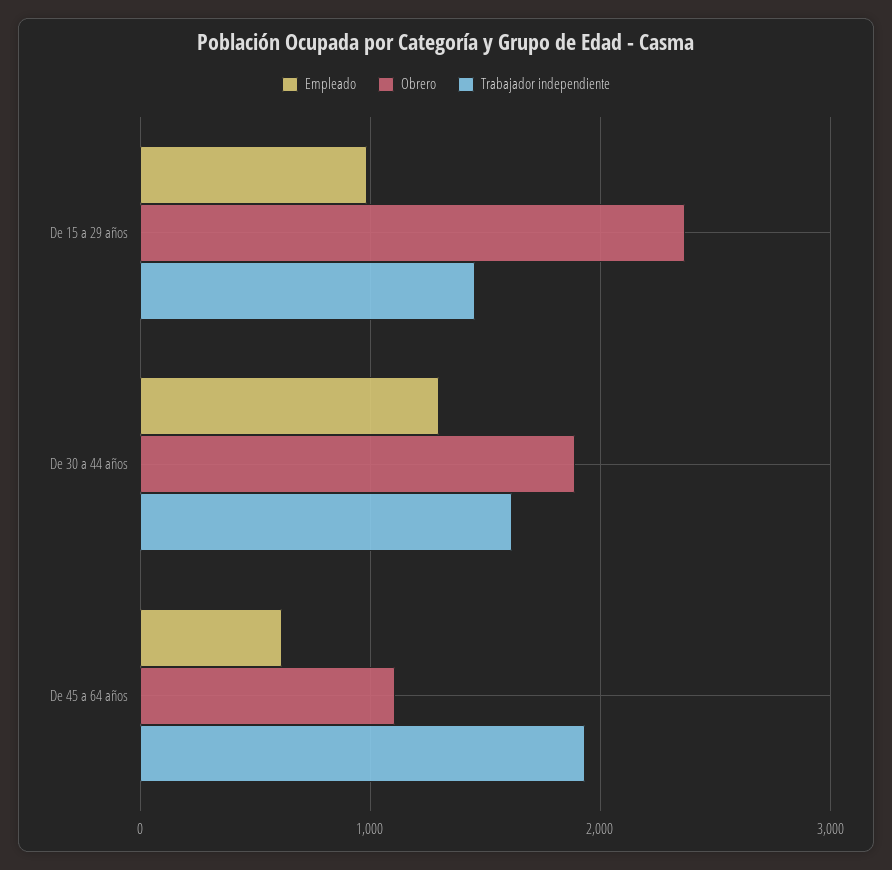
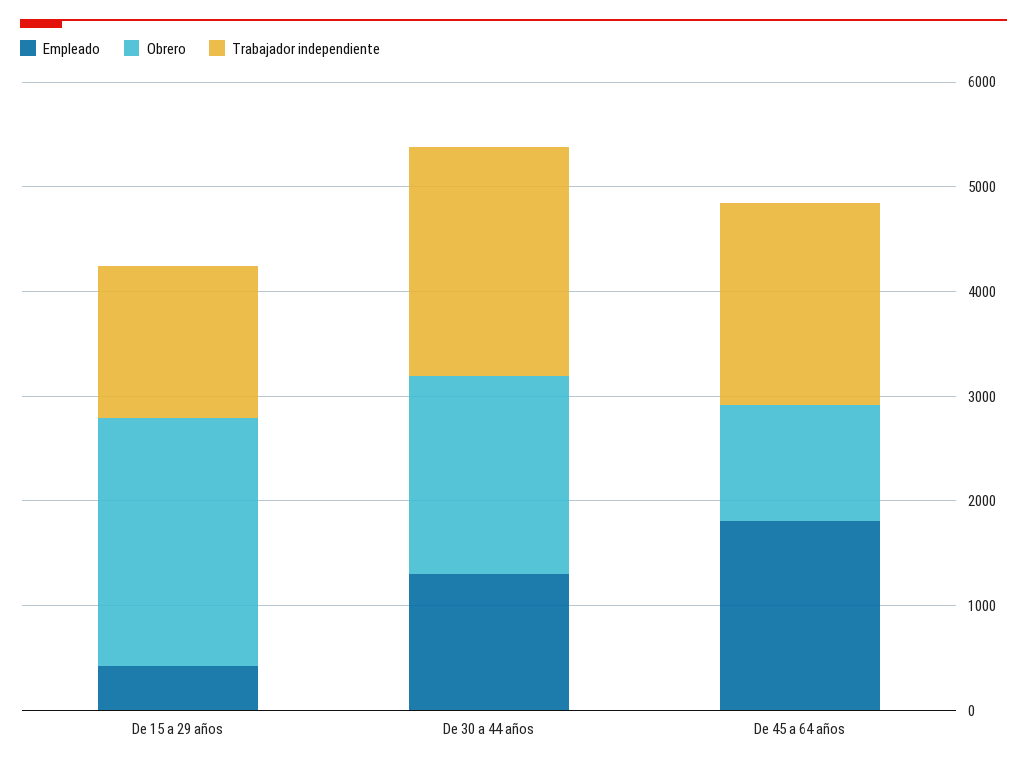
Empleado, De 15 a 29 años: 1000 -> 400
Trabajador independiente, De 30 a 44 años: 1600 -> 2200
Empleado, De 45 a 64 años: 600 -> 1800

